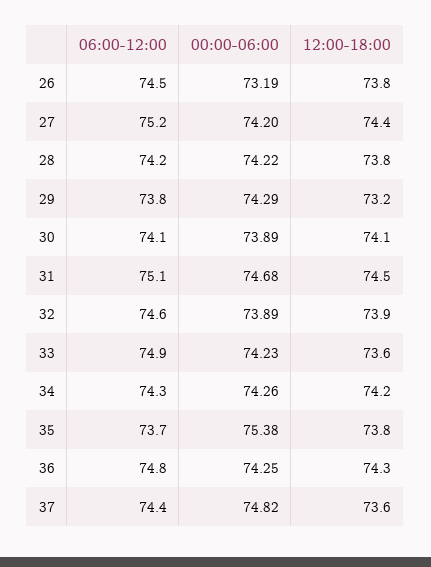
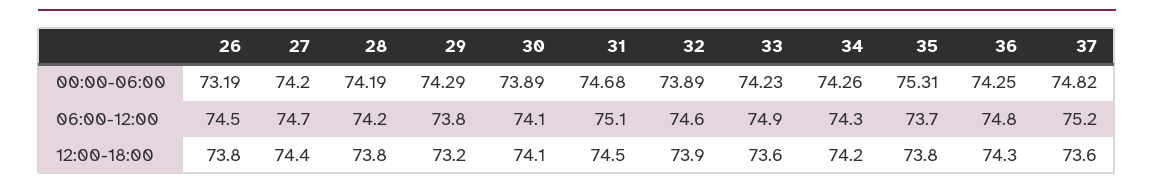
06:00-12:00, 27: 75.2 -> 74.7
00:00-06:00, 28: 74.22 -> 74.19
00:00-06:00, 35: 75.38 -> 75.31
06:00-12:00, 37: 74.4 -> 75.2

